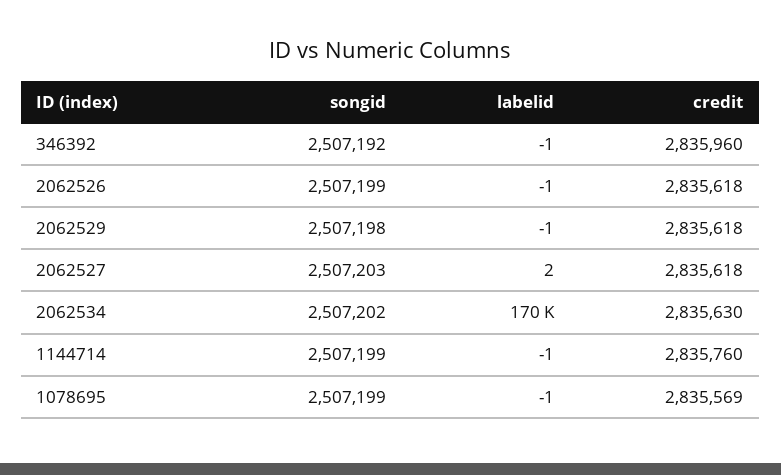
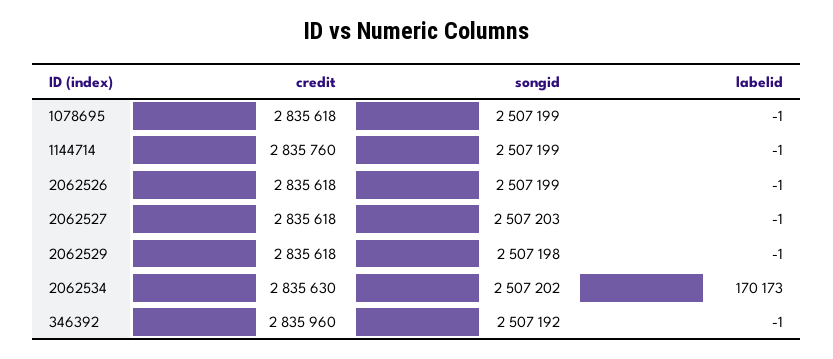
labelid, 2062527: 2 -> -1
credit, 1078695: 2835569 -> 2835618

